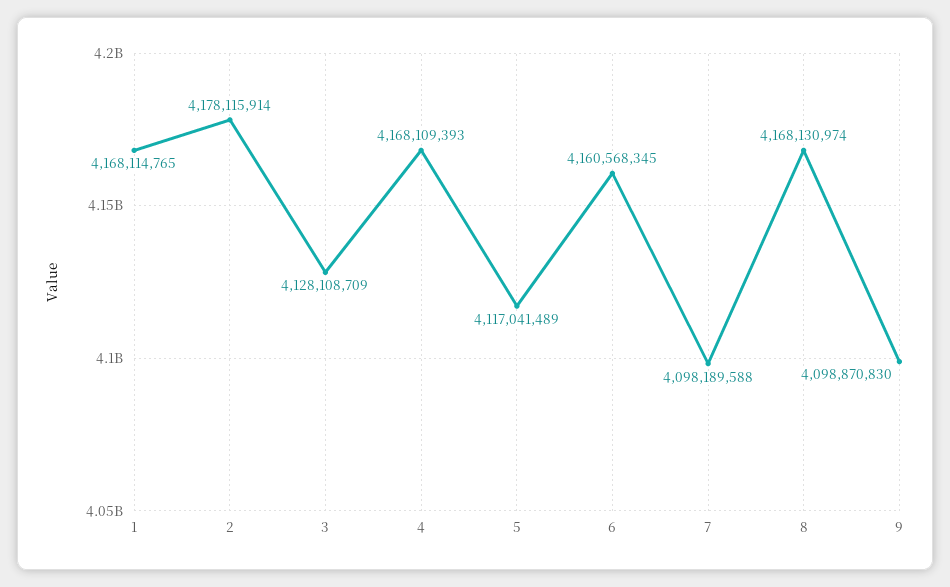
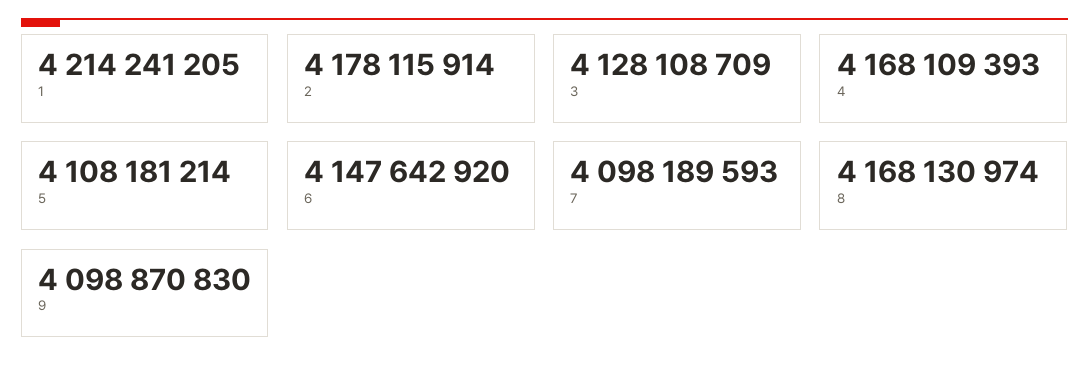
1: 4168114765 -> 4214241205
5: 4117041489 -> 4108181214
6: 4160568345 -> 4147642920
7: 4098189588 -> 4098189593

